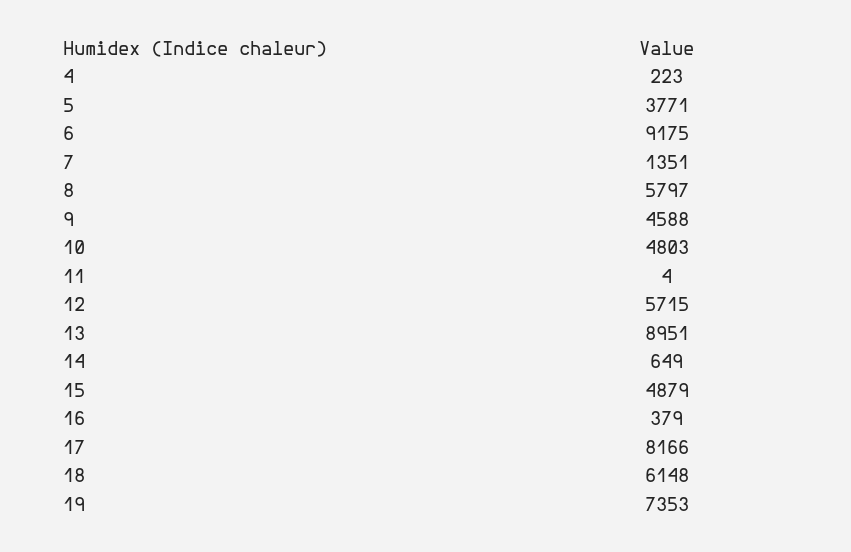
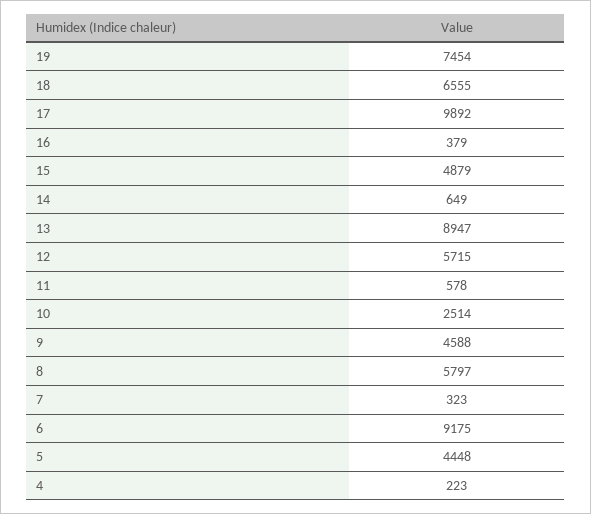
5: 3771 -> 4448
7: 1351 -> 323
10: 4803 -> 2514
11: 4 -> 578
13: 8951 -> 8947
17: 8166 -> 9892
18: 6148 -> 6555
19: 7353 -> 7454

